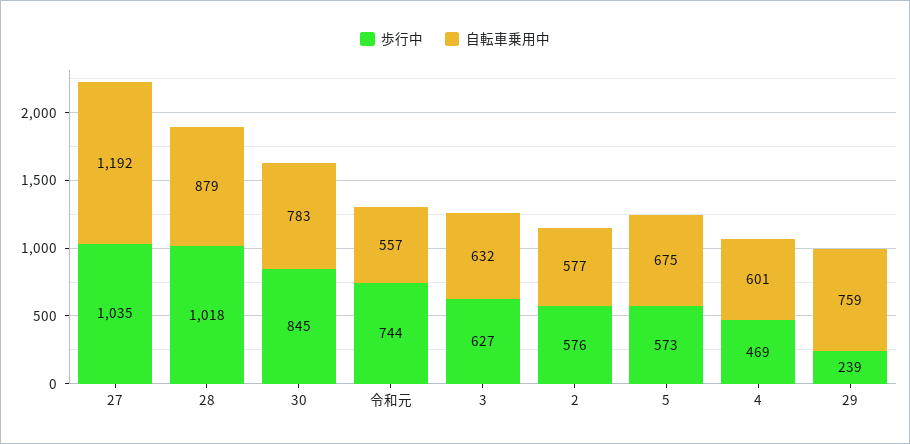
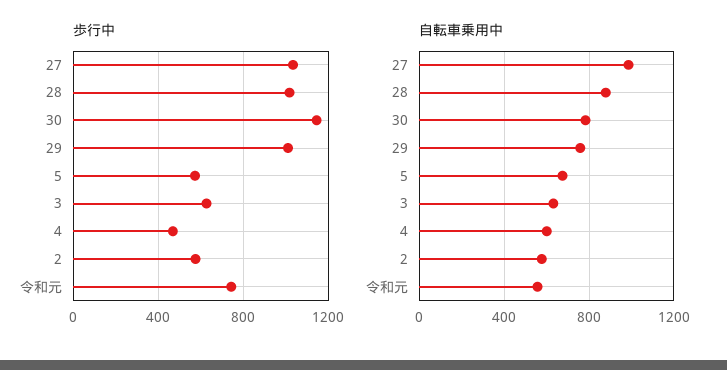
自転車乗用中, 27: 1192 -> 1000
歩行中, 30: 845 -> 1150
歩行中, 29: 239 -> 1000

